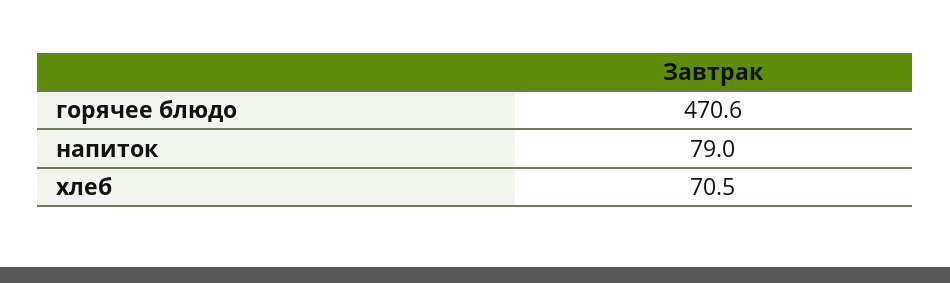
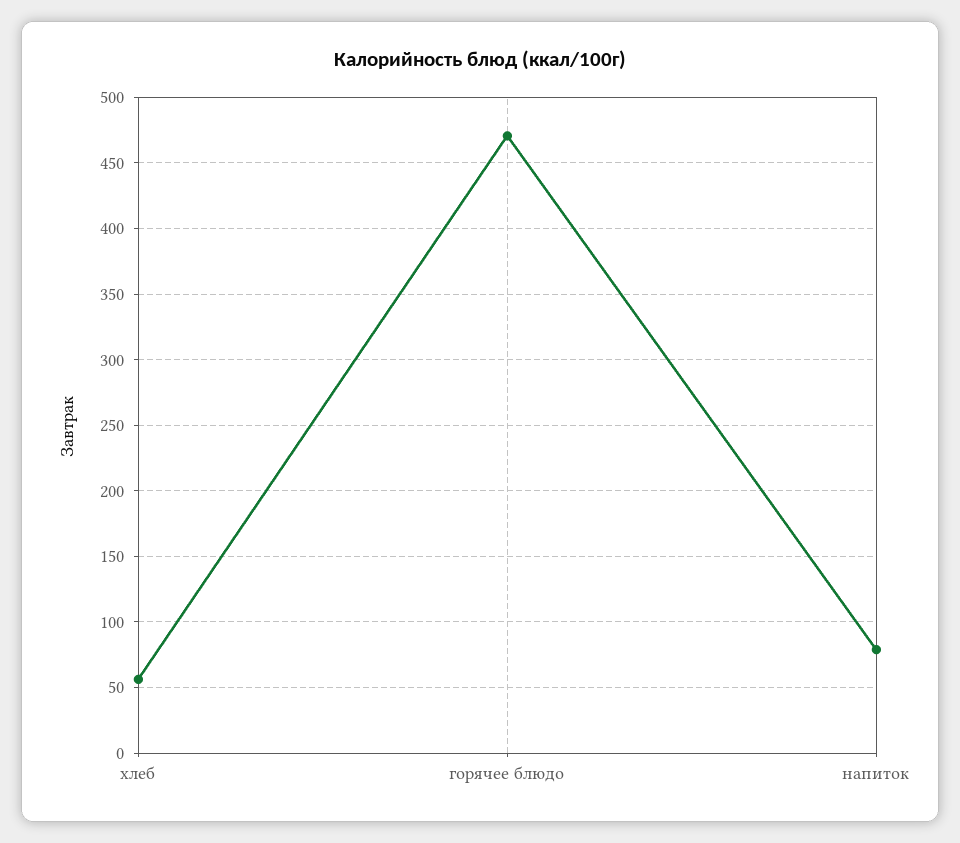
хлеб: 70.5 -> 55

